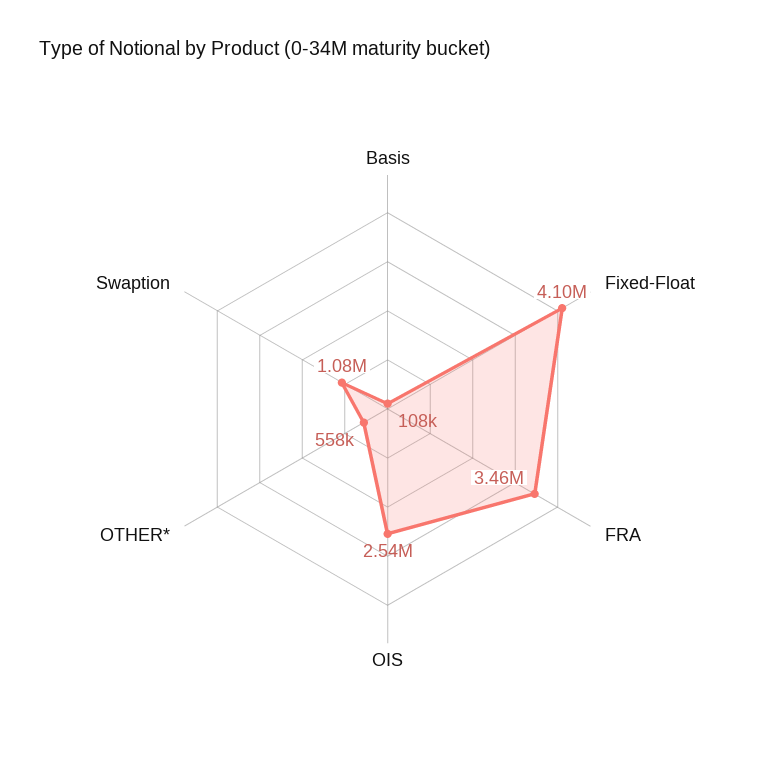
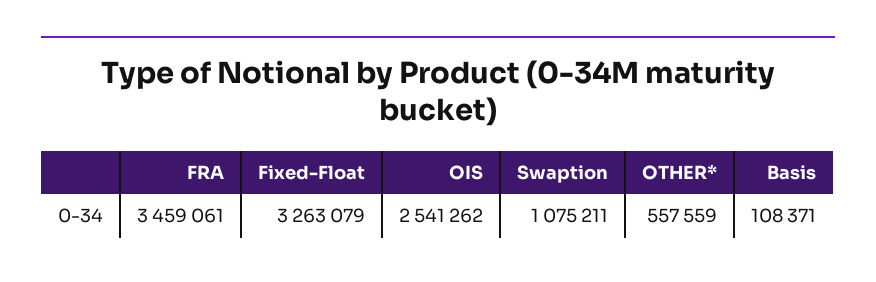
Fixed-Float: 4100000 -> 3263079

